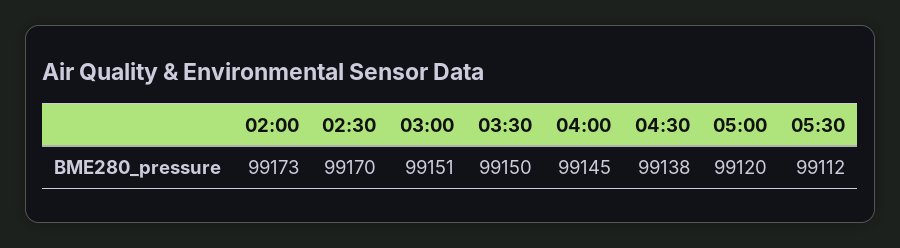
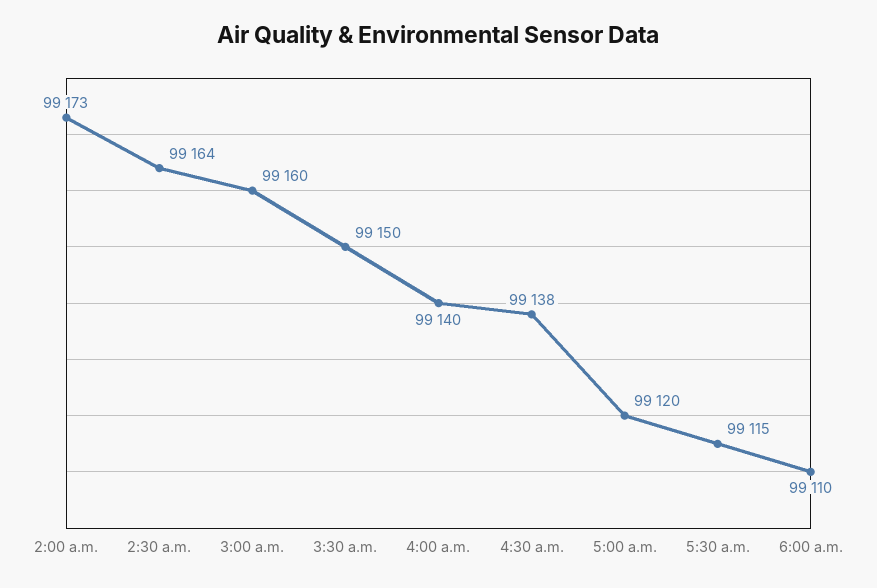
02:30: 99170 -> 99164
03:00: 99151 -> 99160
04:00: 99145 -> 99140
05:30: 99112 -> 99115
6:00 a.m.: none -> 99110

